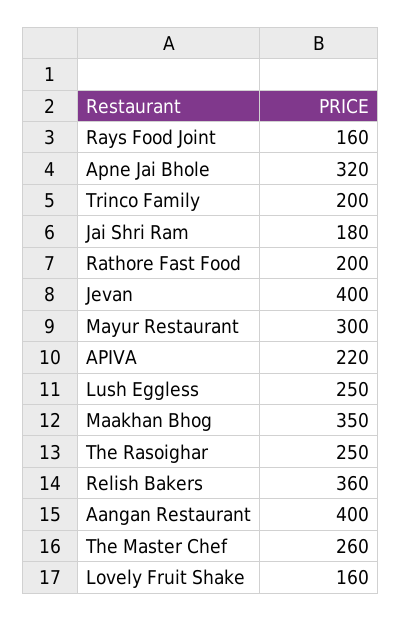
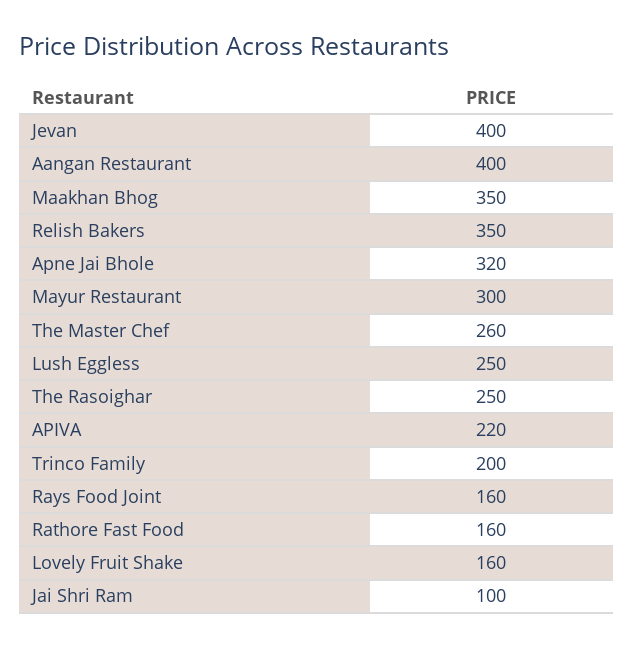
Jai Shri Ram: 180 -> 100
Rathore Fast Food: 200 -> 160
Relish Bakers: 360 -> 350

